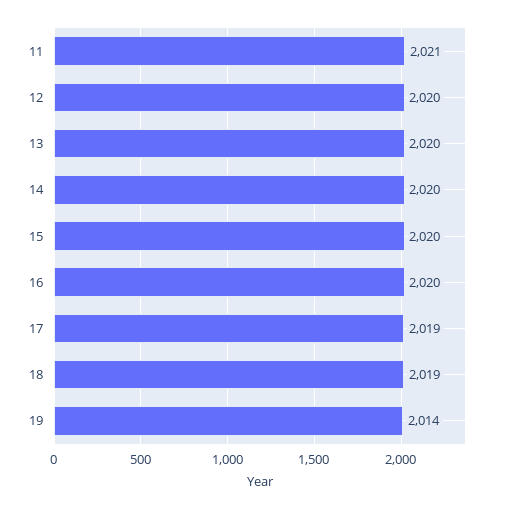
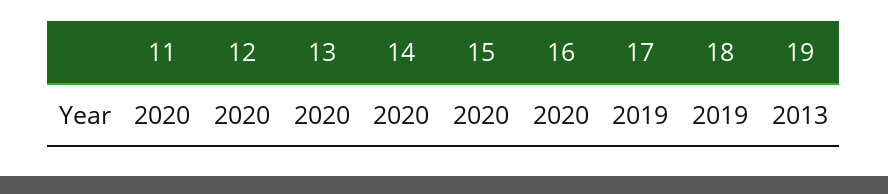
11: 2021 -> 2020
19: 2014 -> 2013

